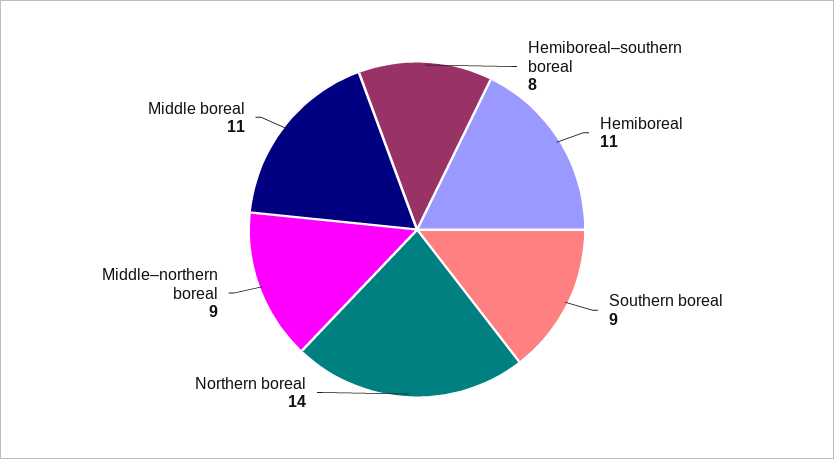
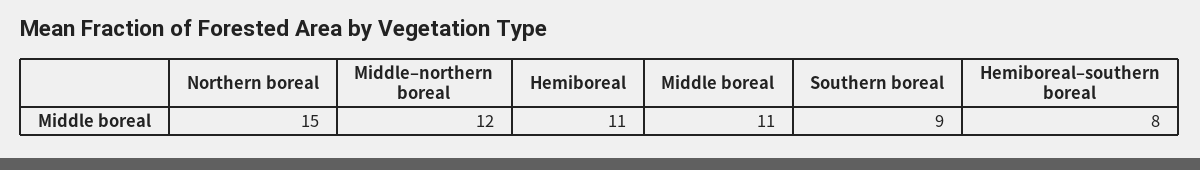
Northern boreal: 14 -> 15
Middle–northern boreal: 9 -> 12

